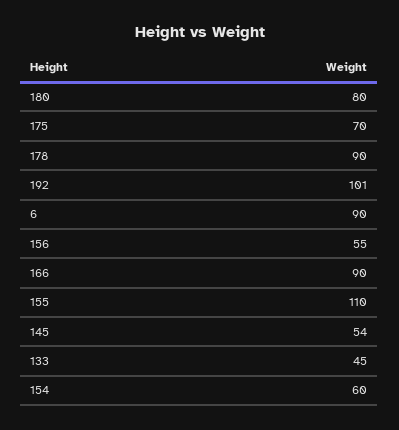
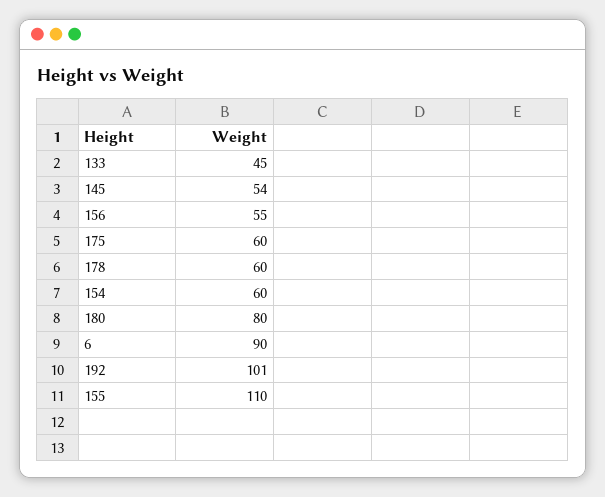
175: 70 -> 60
178: 90 -> 60
166: 90 -> none

